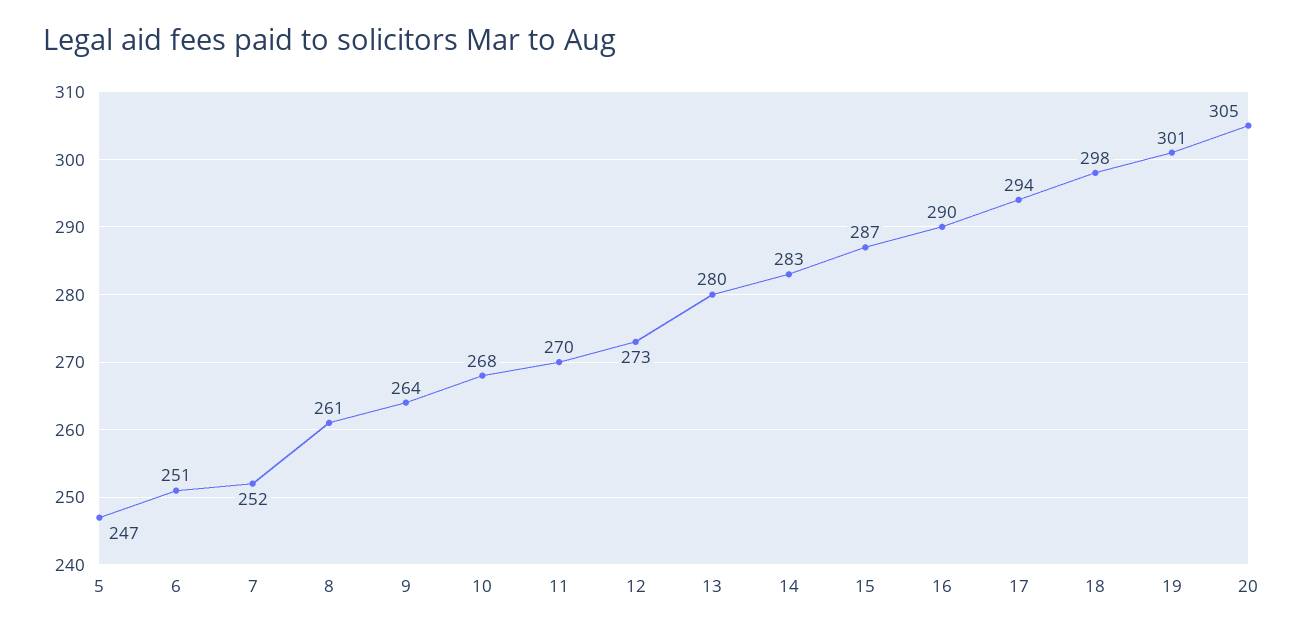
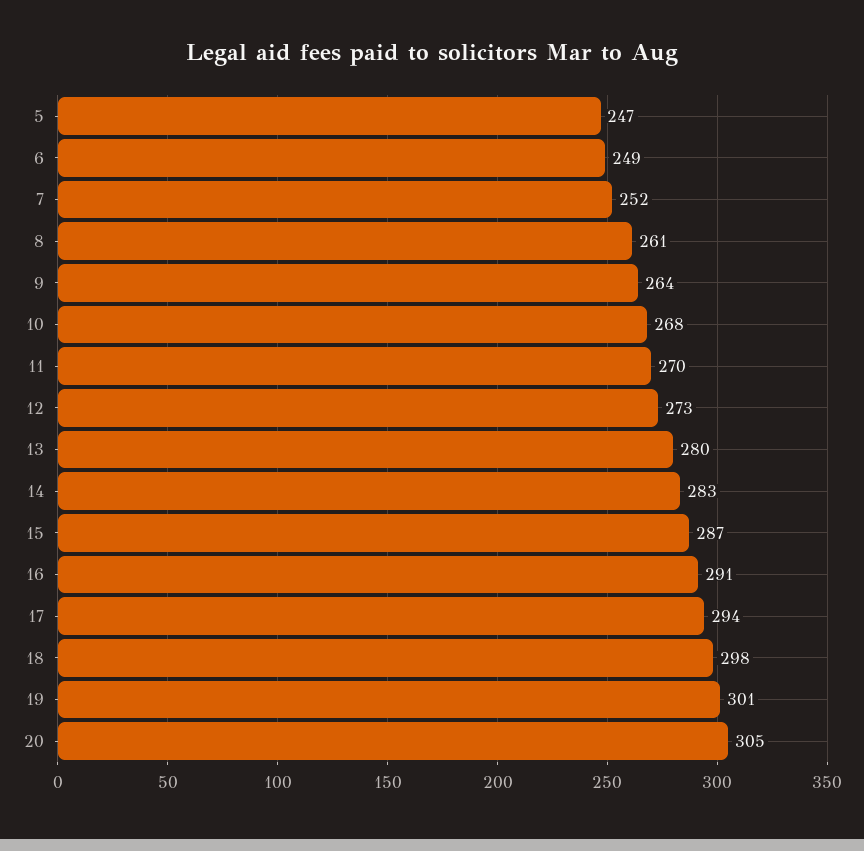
6: 251 -> 249
16: 290 -> 291

